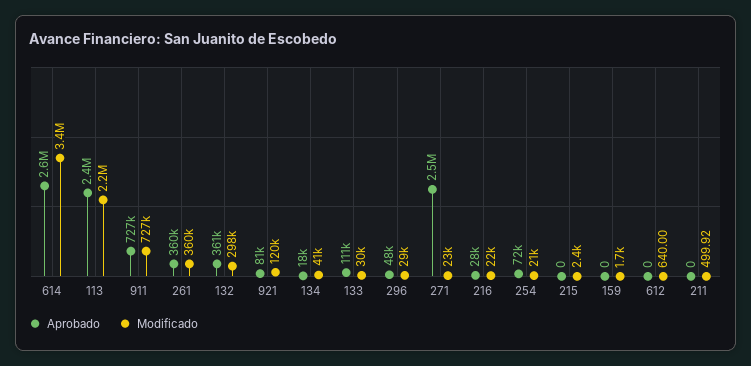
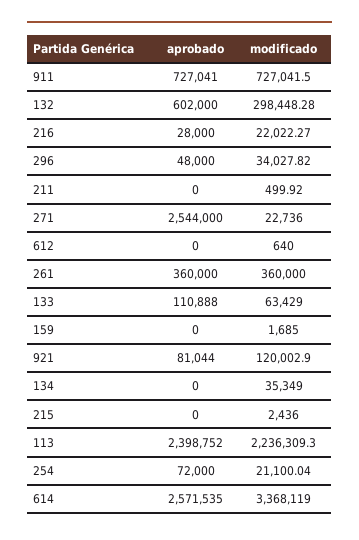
Aprobado, 132: 361000 -> 602000
Aprobado, 134: 18000 -> 0
Modificado, 134: 41000 -> 35349
Modificado, 133: 30000 -> 63429
Modificado, 296: 29000 -> 34027.82

